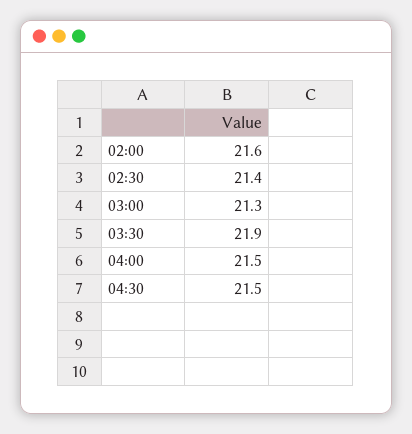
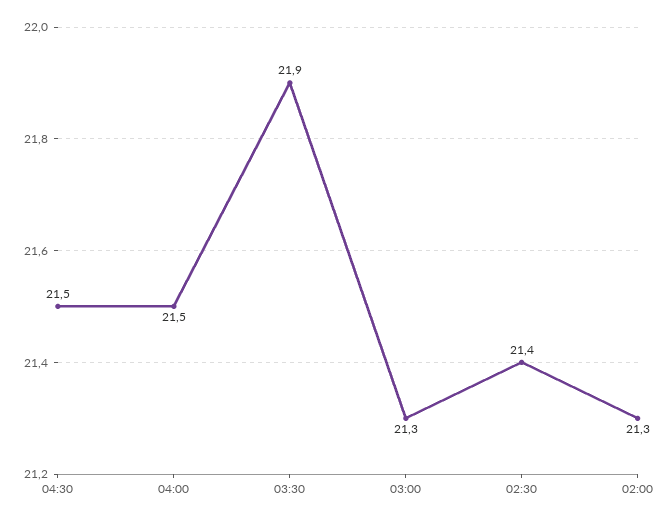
02:00: 21.6 -> 21.3

